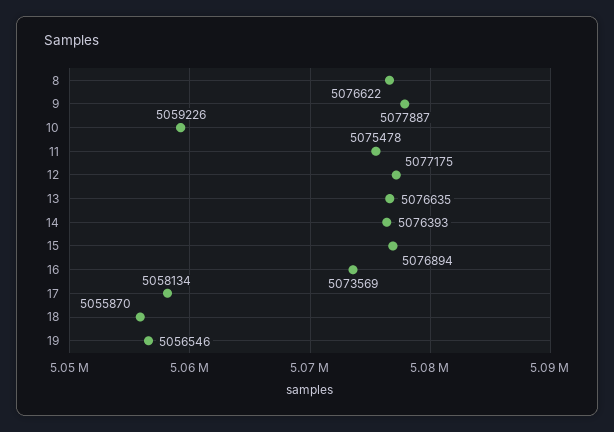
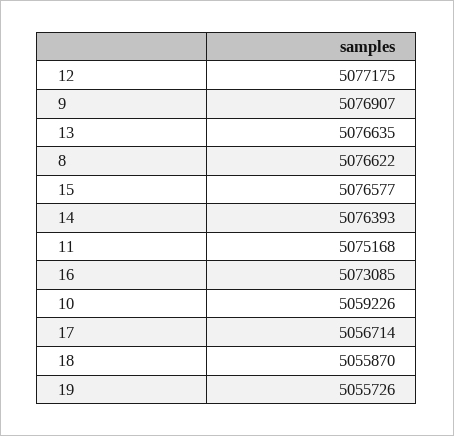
9: 5077887 -> 5076907
11: 5075478 -> 5075168
15: 5076894 -> 5076577
16: 5073569 -> 5073085
17: 5058134 -> 5056714
19: 5056546 -> 5055726

